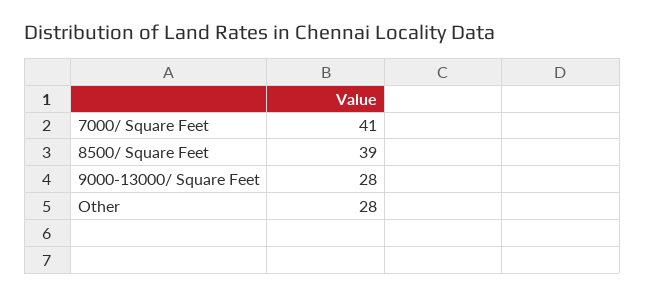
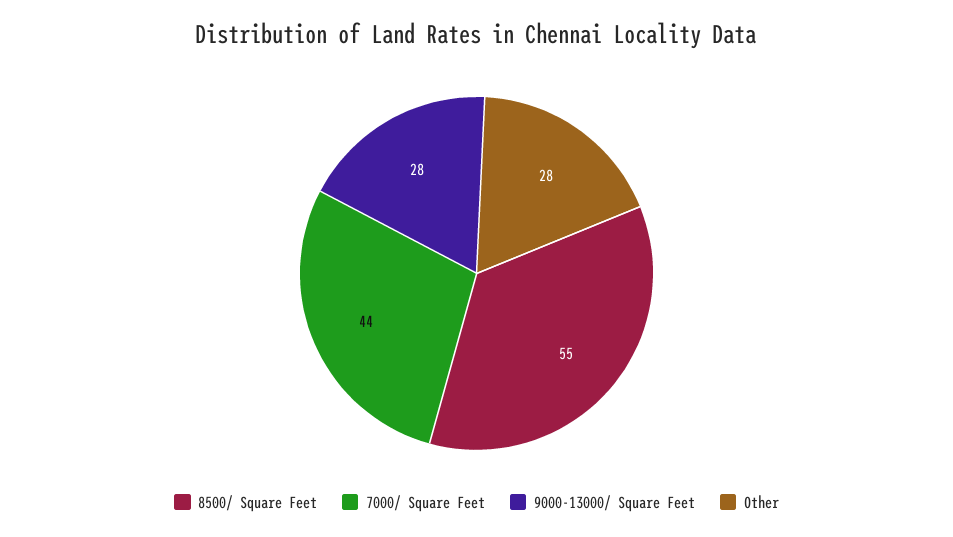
7000/ Square Feet: 41 -> 44
8500/ Square Feet: 39 -> 55

